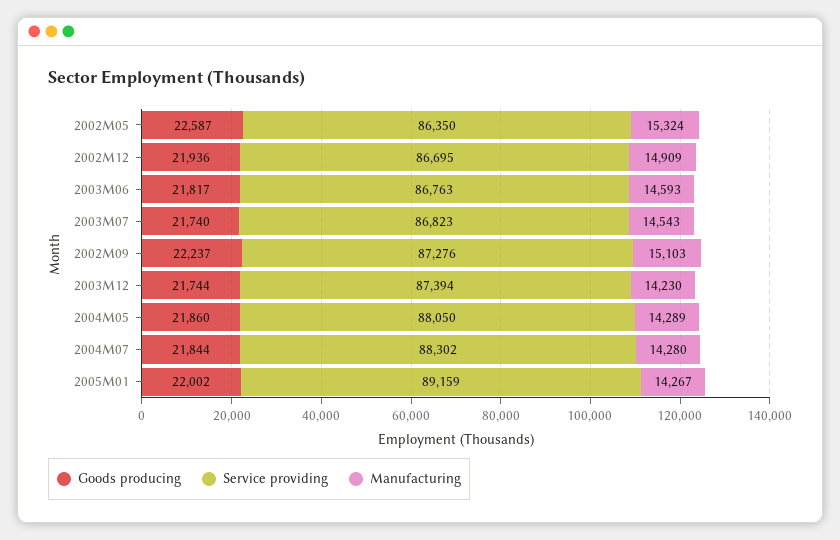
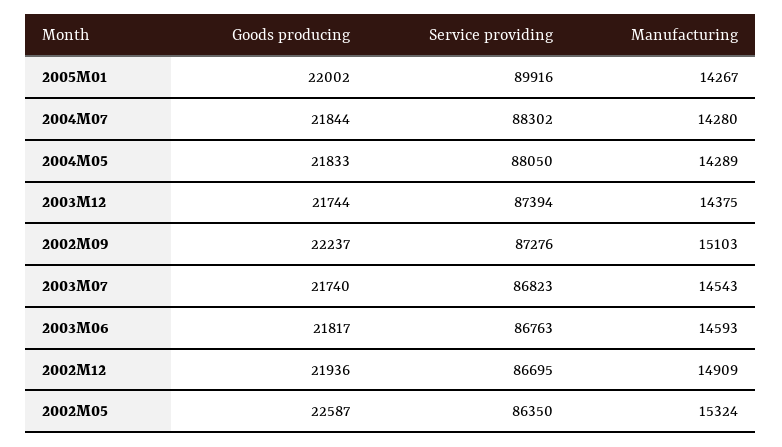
Manufacturing, 2003M12: 14230 -> 14375
Goods producing, 2004M05: 21860 -> 21833
Service providing, 2005M01: 89159 -> 89916

